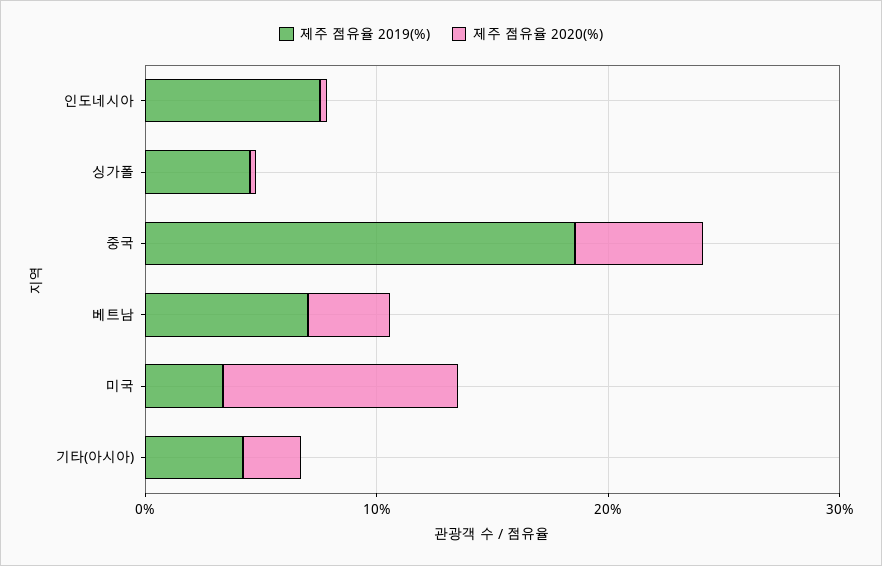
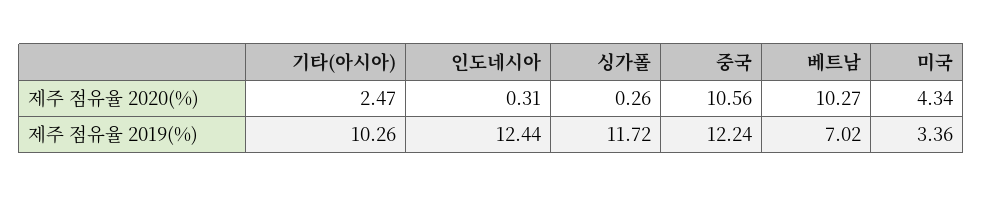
제주 점유율 2019(%), 인도네시아: 8 -> 12.44
제주 점유율 2019(%), 싱가폴: 4 -> 11.72
제주 점유율 2019(%), 중국: 18 -> 12.24
제주 점유율 2020(%), 중국: 6 -> 10.56
제주 점유율 2020(%), 베트남: 4 -> 10.27
제주 점유율 2020(%), 미국: 10 -> 4.34
제주 점유율 2019(%), 기타(아시아): 4 -> 10.26

